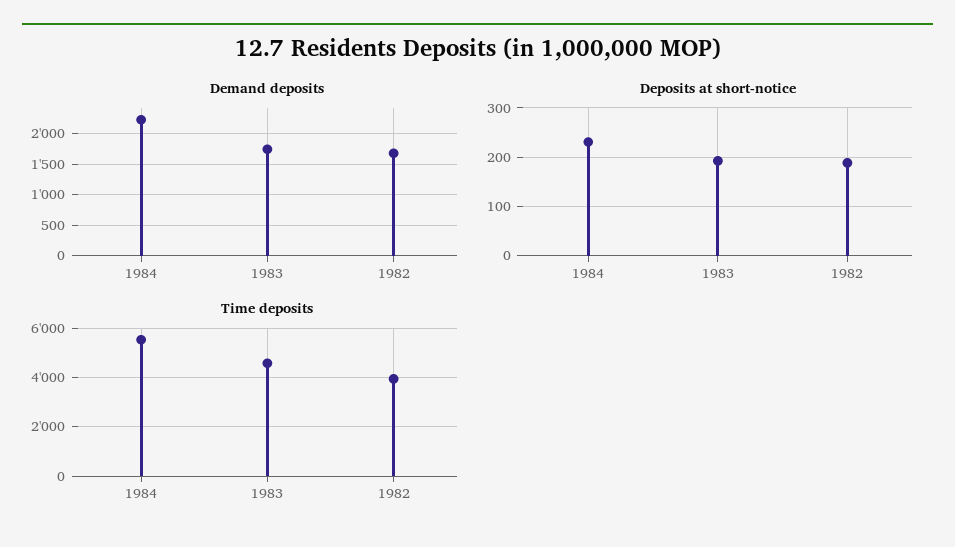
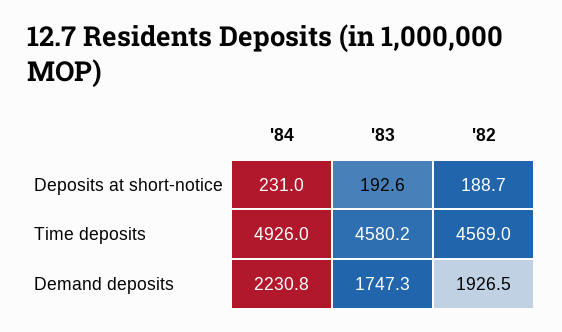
Demand deposits, 1982: 1700 -> 1926.5
Time deposits, 1984: 5500 -> 4926
Time deposits, 1982: 4000 -> 4569

